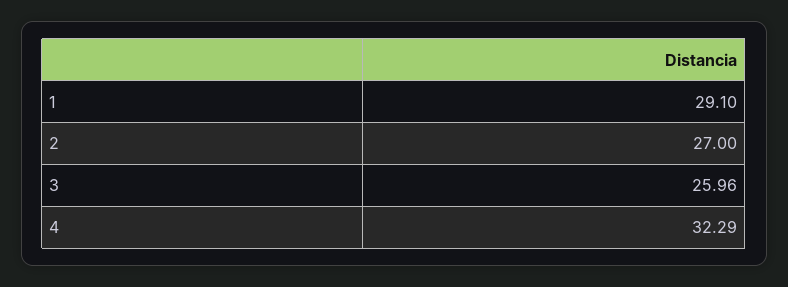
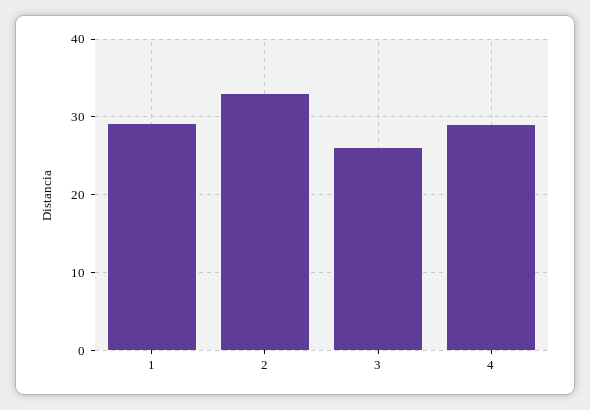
2: 27 -> 33
4: 32.29 -> 29

